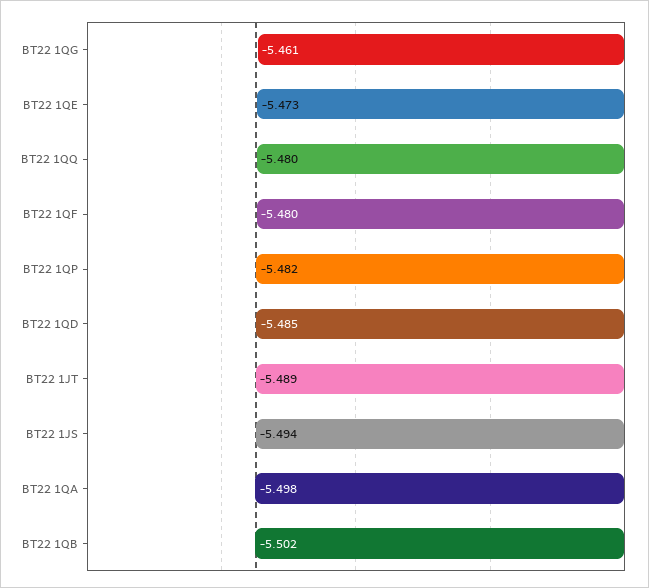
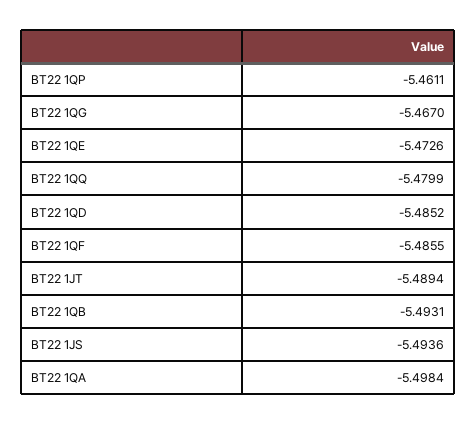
BT22 1QG: -5.461 -> -5.467
BT22 1QF: -5.48 -> -5.4855
BT22 1QP: -5.482 -> -5.4611
BT22 1QB: -5.502 -> -5.4931

